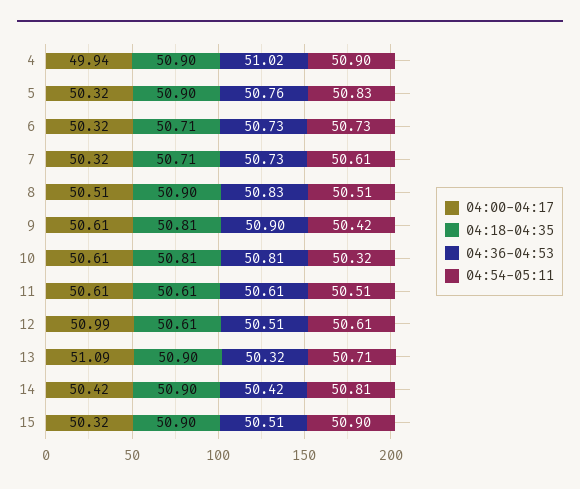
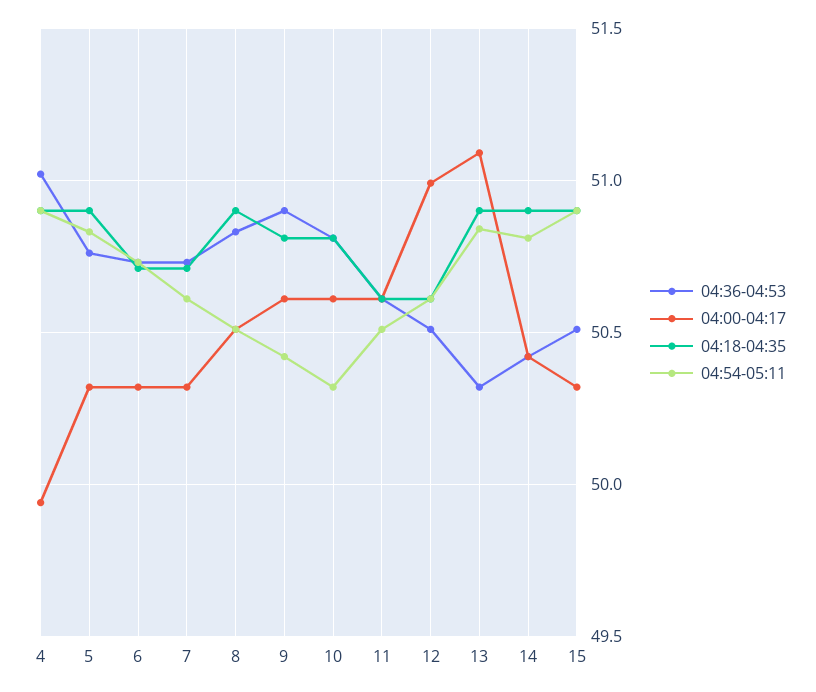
04:54-05:11, 13: 50.71 -> 50.85

